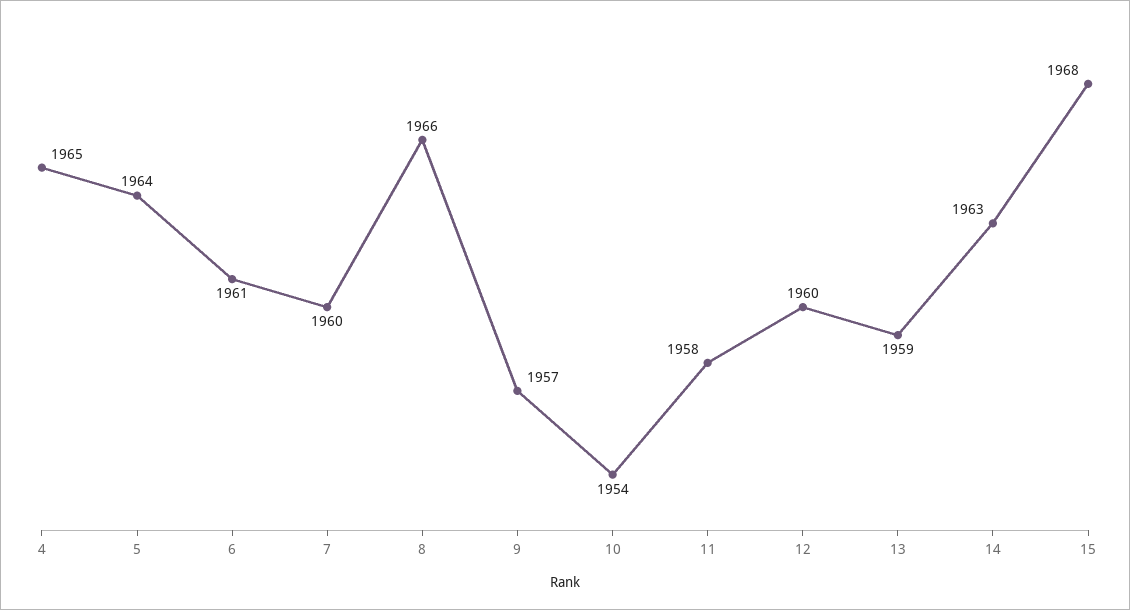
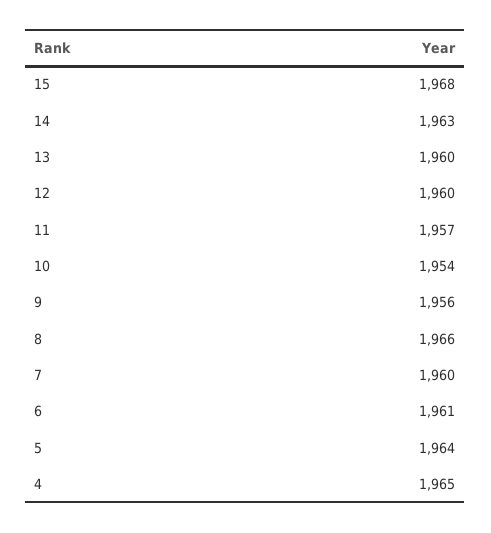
9: 1957 -> 1956
11: 1958 -> 1957
13: 1959 -> 1960

